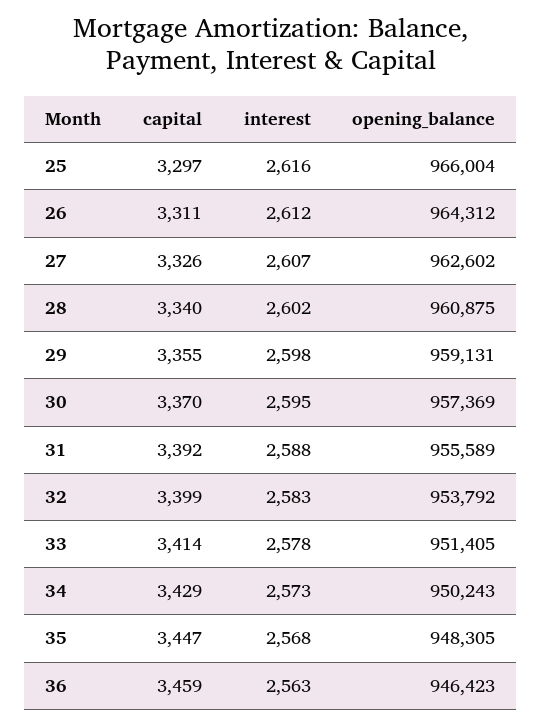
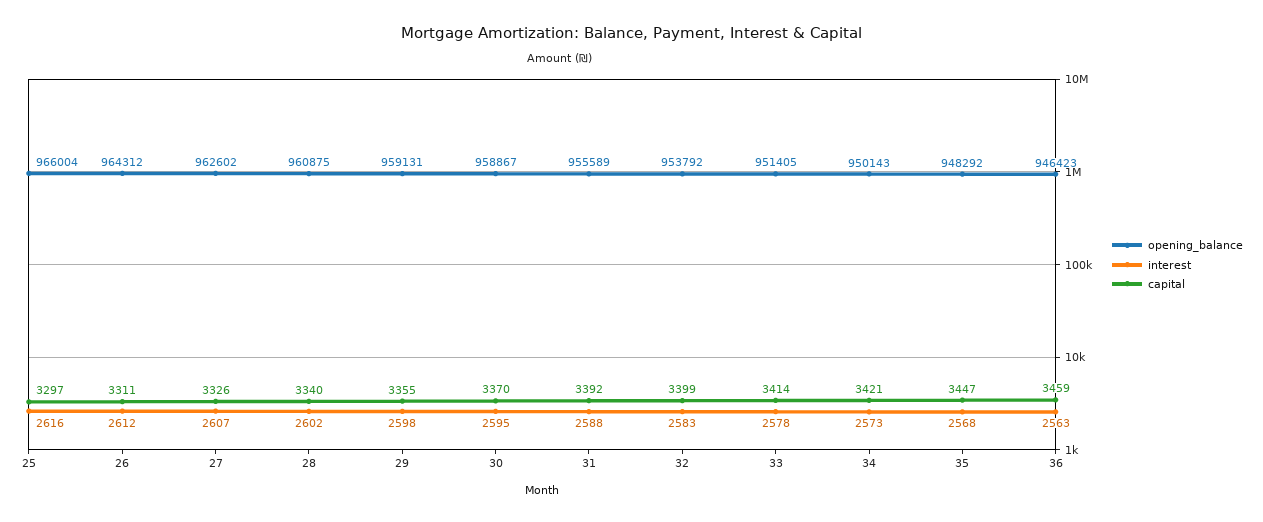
opening_balance, 30: 957369 -> 958867
capital, 34: 3429 -> 3421
opening_balance, 34: 950243 -> 950143
opening_balance, 35: 948305 -> 948292

